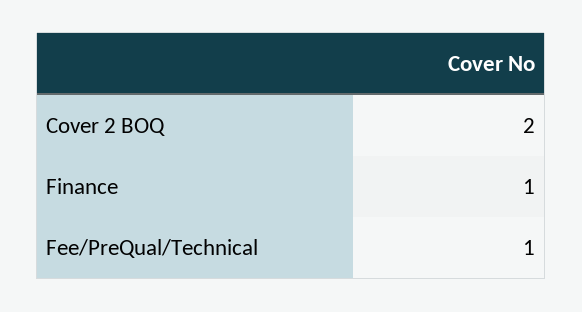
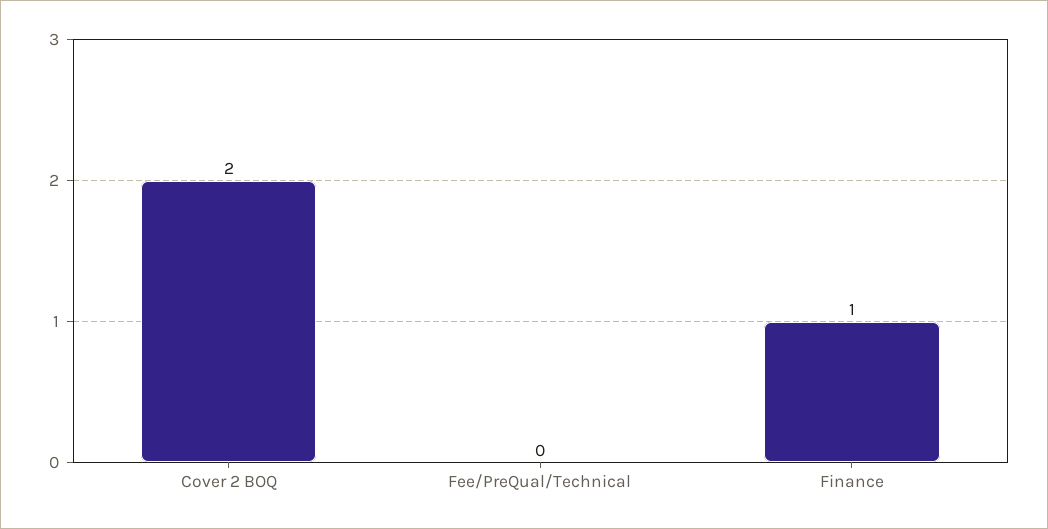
Fee/PreQual/Technical: 1 -> 0

